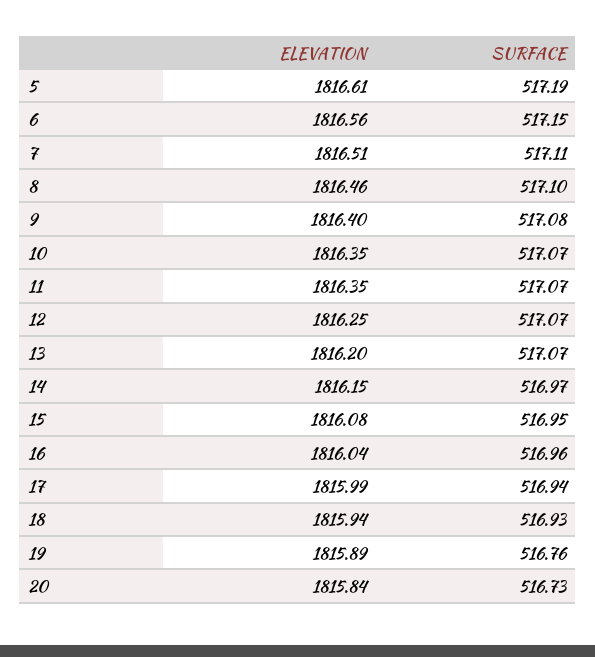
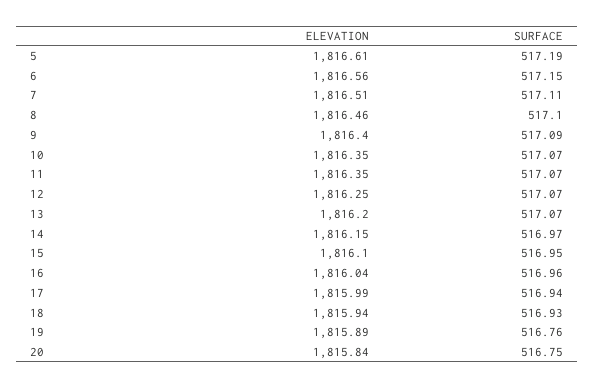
SURFACE, 9: 517.08 -> 517.09
ELEVATION, 15: 1816.08 -> 1816.1
SURFACE, 20: 516.73 -> 516.75

